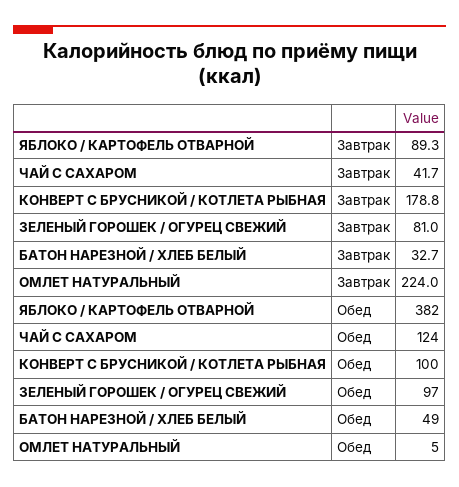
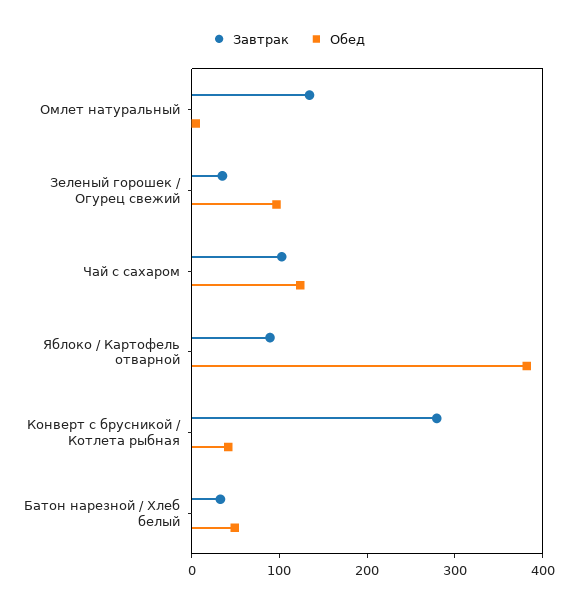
Завтрак, ЧАЙ С САХАРОМ: 41.7 -> 100
Завтрак, КОНВЕРТ С БРУСНИКОЙ / КОТЛЕТА РЫБНАЯ: 178.8 -> 280
Завтрак, ЗЕЛЕНЫЙ ГОРОШЕК / ОГУРЕЦ СВЕЖИЙ: 81 -> 40
Завтрак, ОМЛЕТ НАТУРАЛЬНЫЙ: 224 -> 140
Обед, КОНВЕРТ С БРУСНИКОЙ / КОТЛЕТА РЫБНАЯ: 100 -> 40

